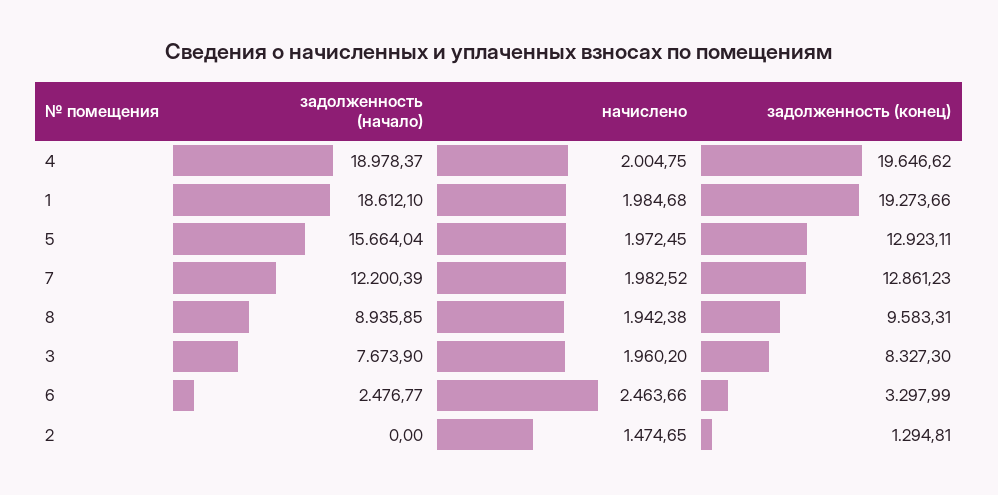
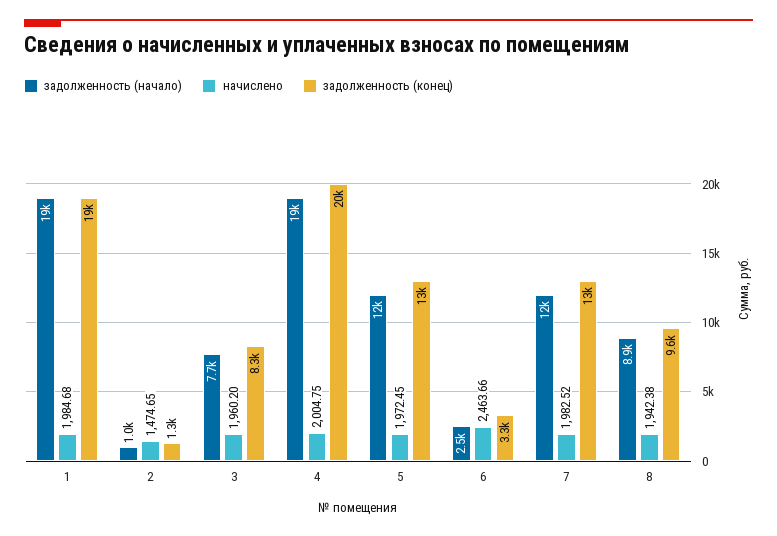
задолженность (начало), 5: 15664.04 -> 12000
задолженность (начало), 2: 0 -> 1000

